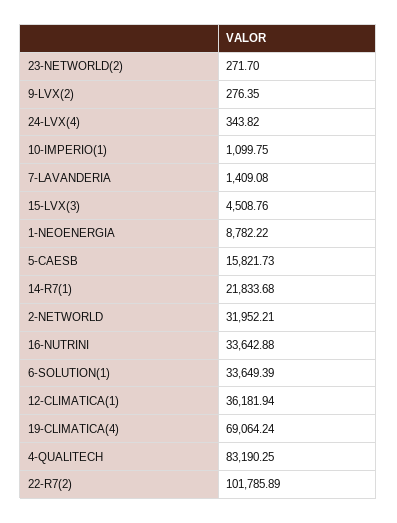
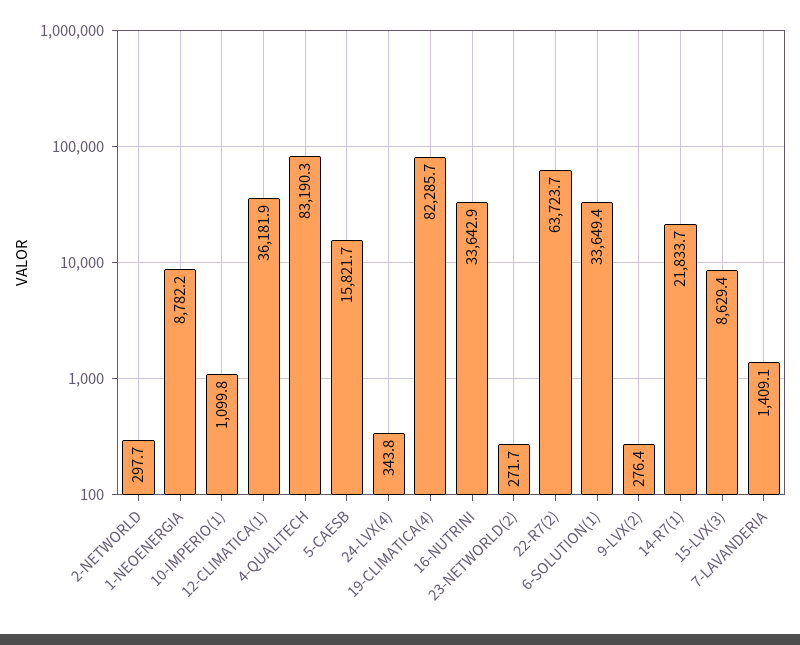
15-LVX(3): 4508.76 -> 8629.4
2-NETWORLD: 31952.21 -> 297.7
19-CLIMATICA(4): 69064.24 -> 82285.7
22-R7(2): 101785.89 -> 63723.7

